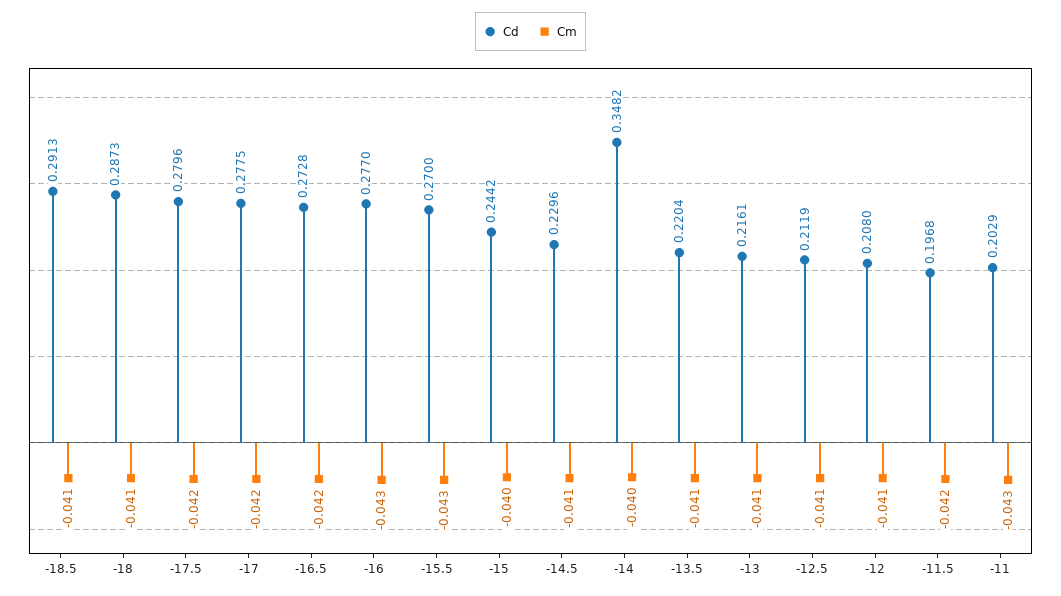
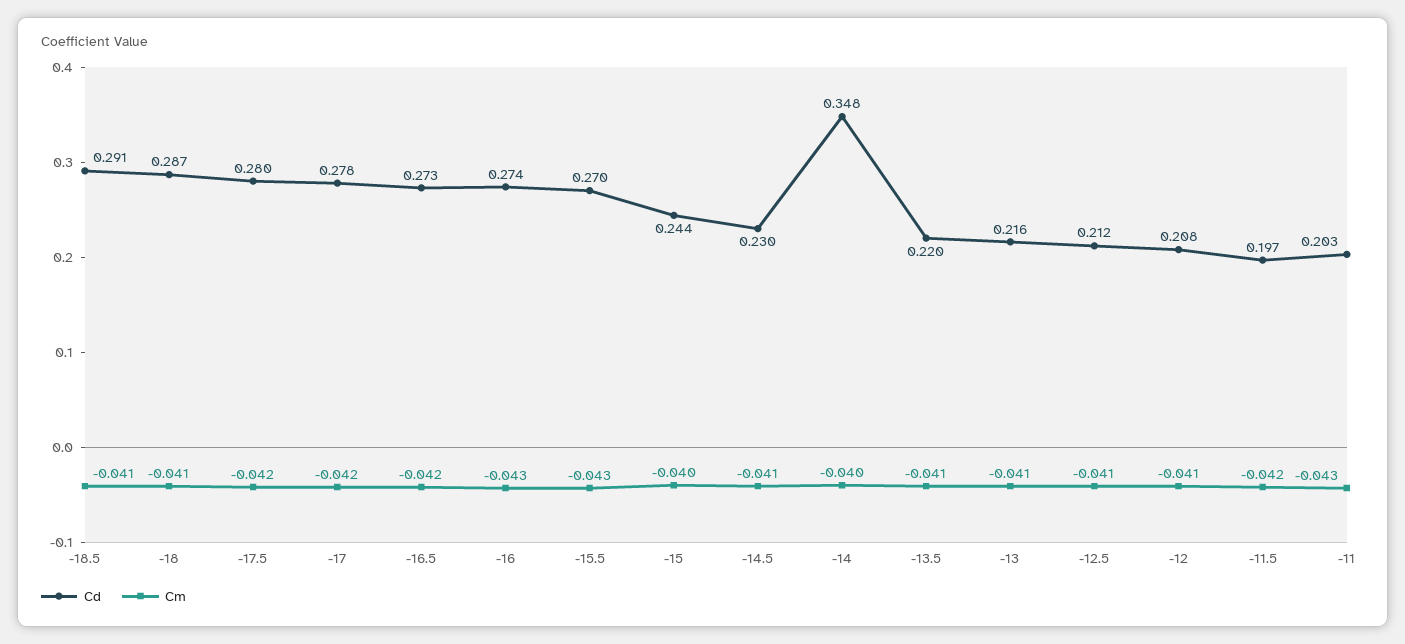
Cd, -16: 0.277 -> 0.274

